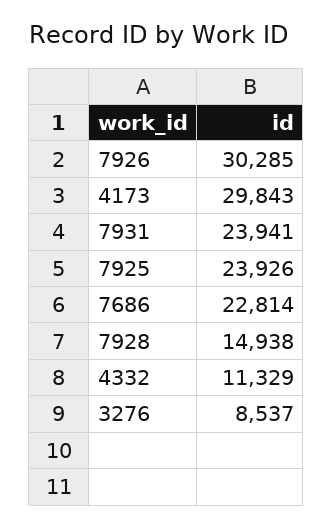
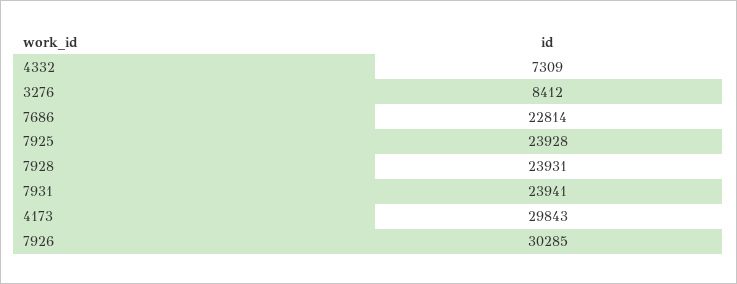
7925: 23926 -> 23928
7928: 14938 -> 23931
4332: 11329 -> 7309
3276: 8537 -> 8412

